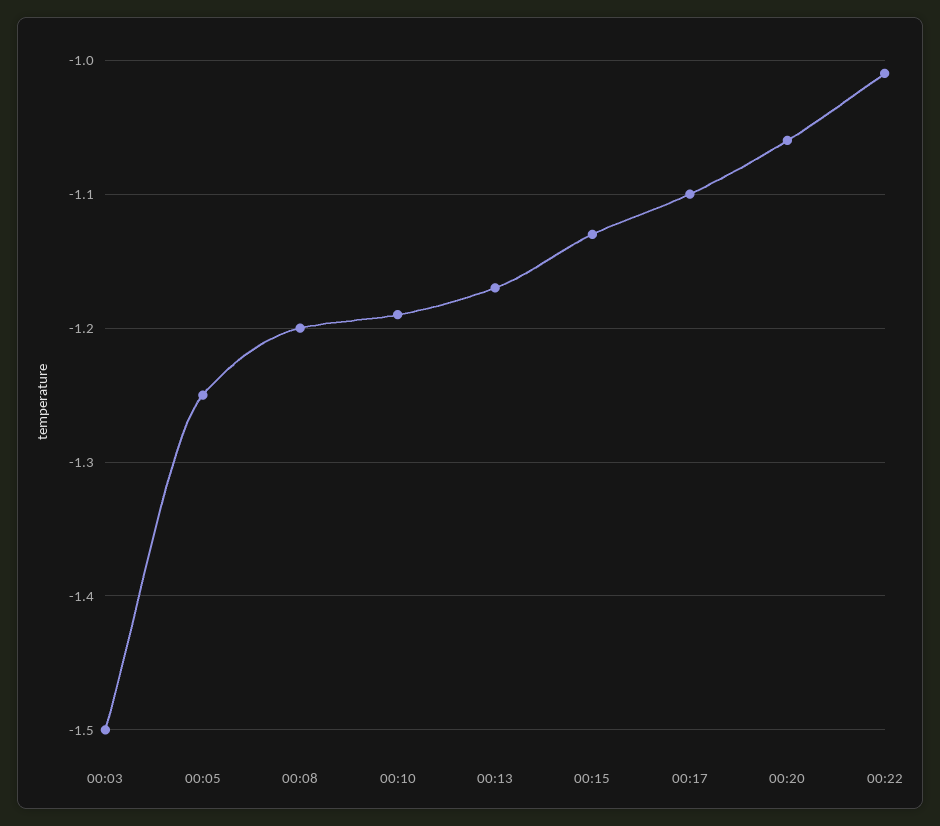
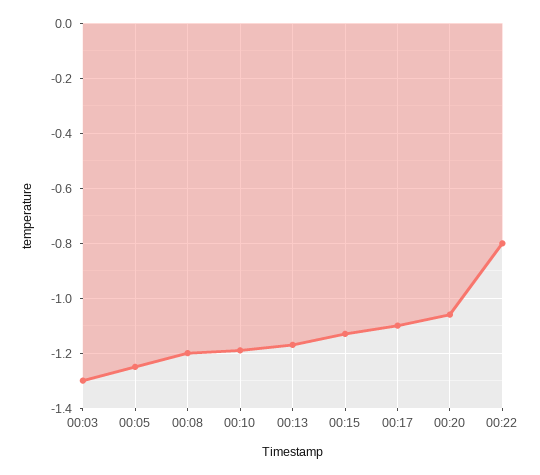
00:03: -1.5 -> -1.3
00:22: -1.01 -> -0.8

